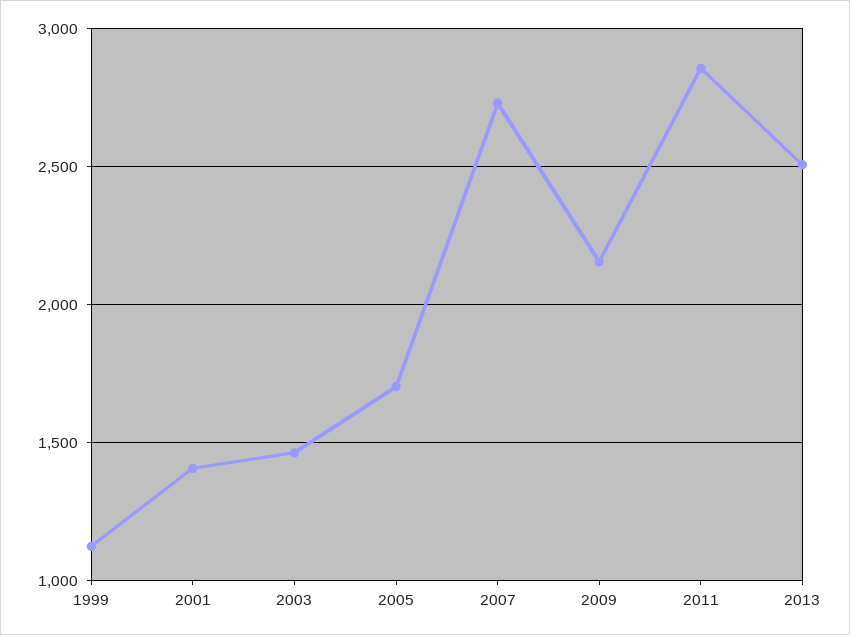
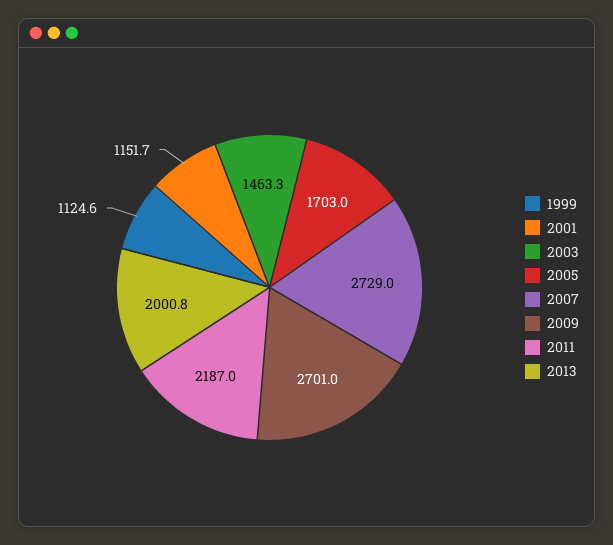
2001: 1400 -> 1151.7
2009: 2150 -> 2701
2011: 2850 -> 2187
2013: 2500 -> 2000.8

